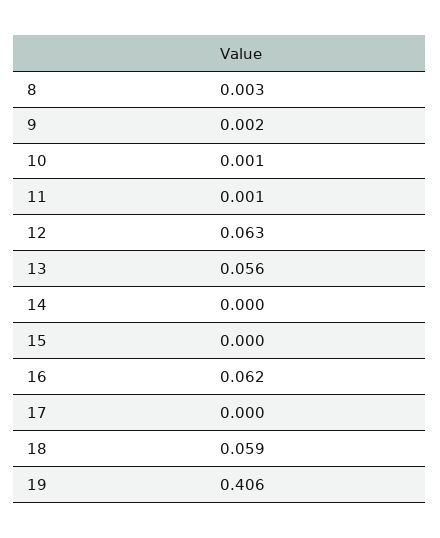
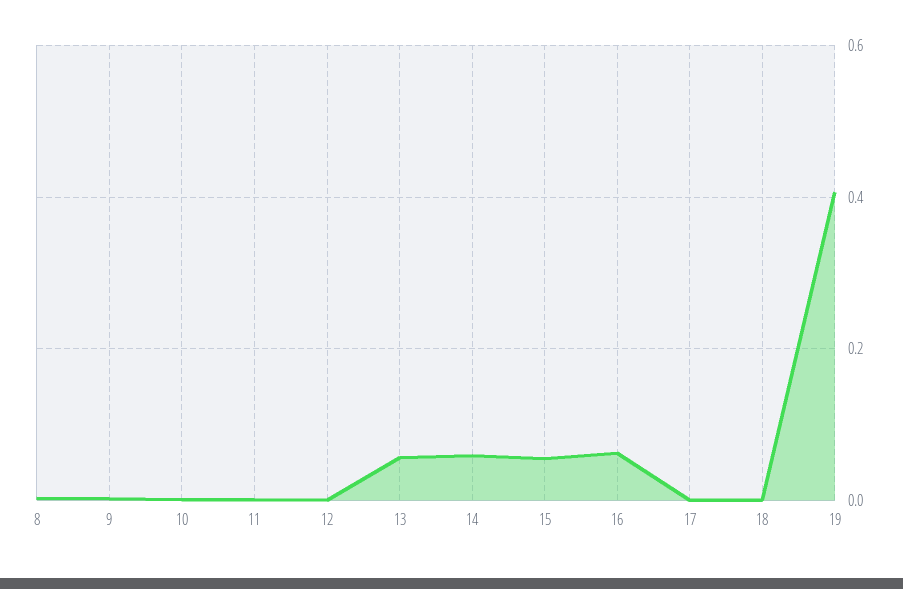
12: 0.063 -> 0
14: 0 -> 0.06
15: 0 -> 0.06
18: 0.059 -> 0

